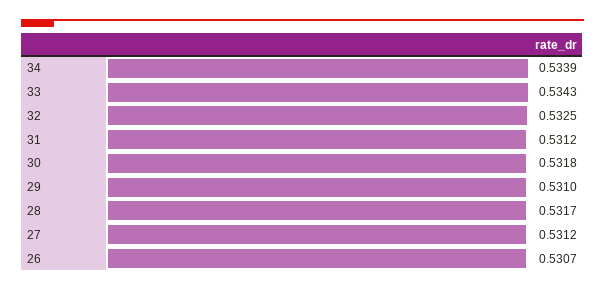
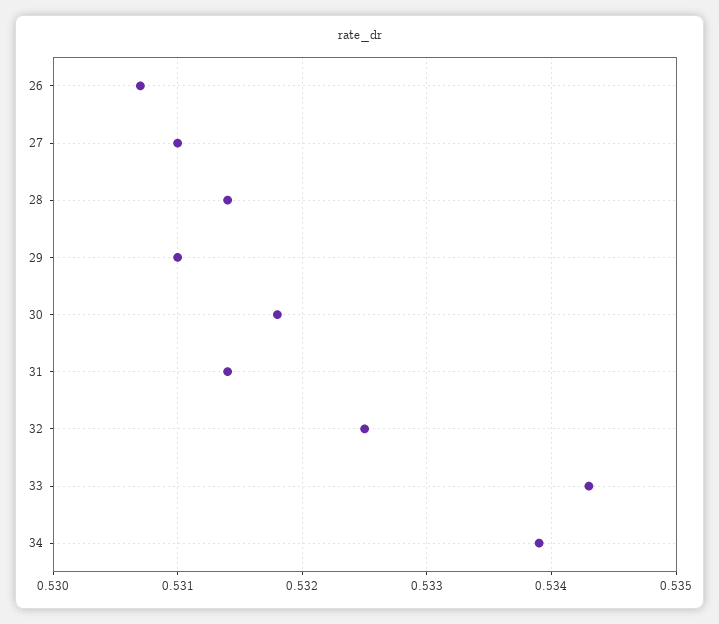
31: 0.5312 -> 0.5314
28: 0.5317 -> 0.5314
27: 0.5312 -> 0.531

